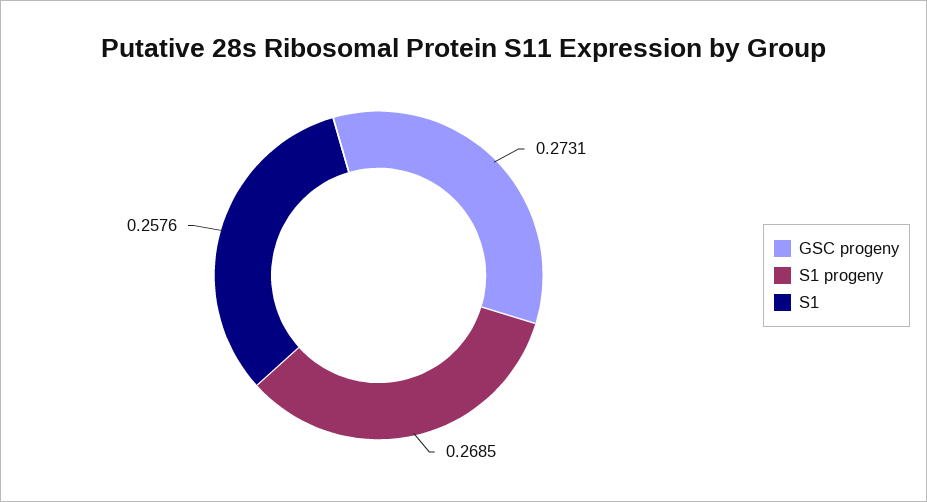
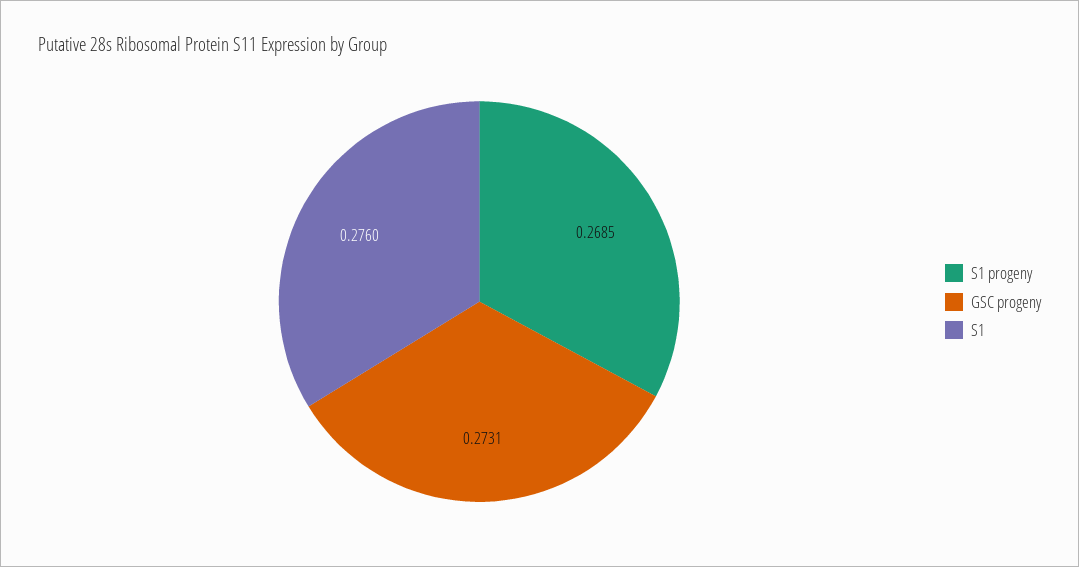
S1: 0.2576 -> 0.276

